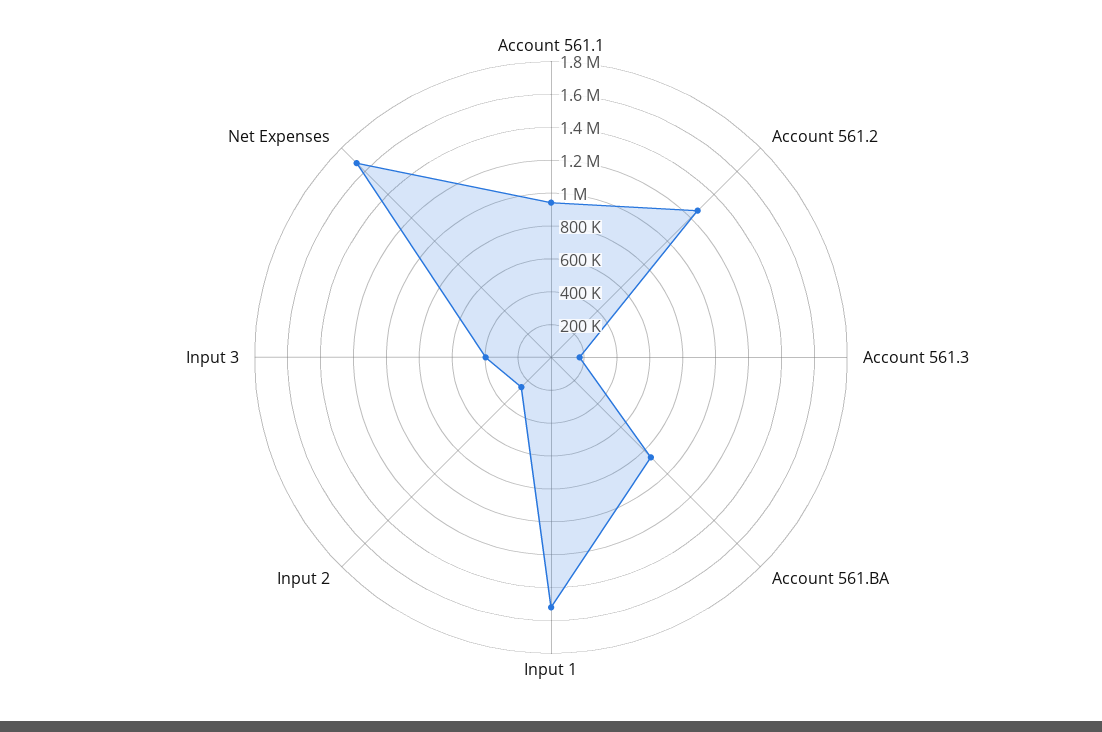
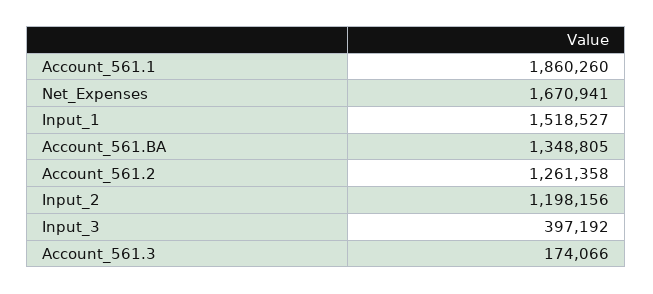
Account 561.1: 950000 -> 1860260
Account 561.BA: 850000 -> 1348805
Input 2: 250000 -> 1198156

